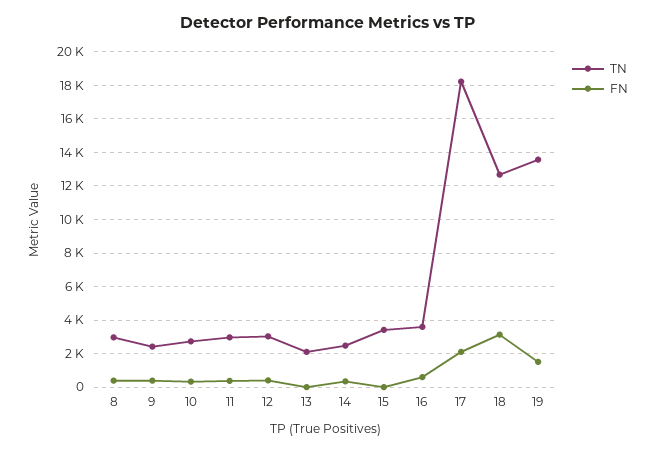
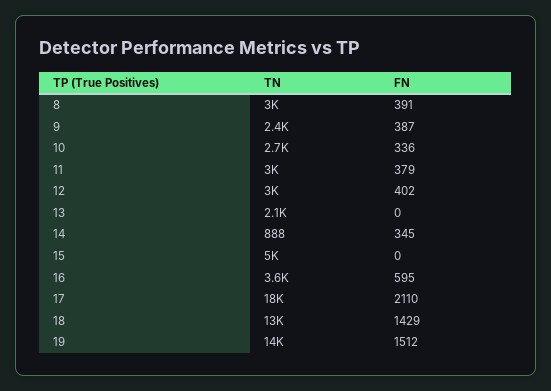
TN, 14: 2500 -> 888
TN, 15: 3500 -> 5000
FN, 18: 3000 -> 1429

